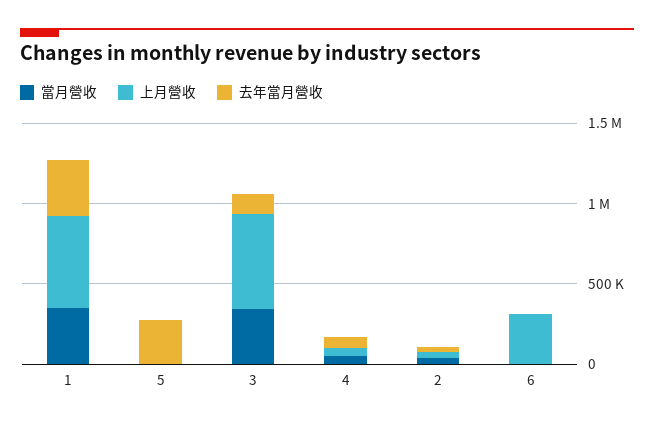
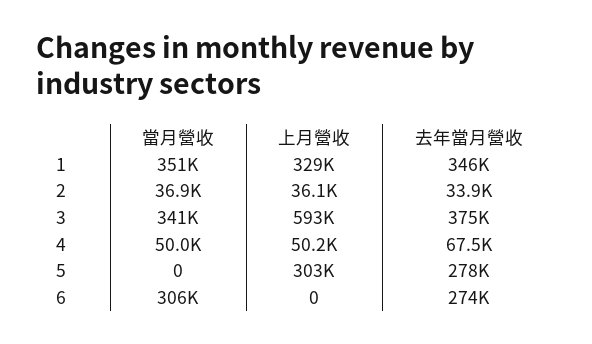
上月營收, 1: 600000 -> 329000
上月營收, 5: 0 -> 303000
去年當月營收, 3: 100000 -> 375000
當月營收, 6: 0 -> 306000
上月營收, 6: 300000 -> 0
去年當月營收, 6: 0 -> 274000

